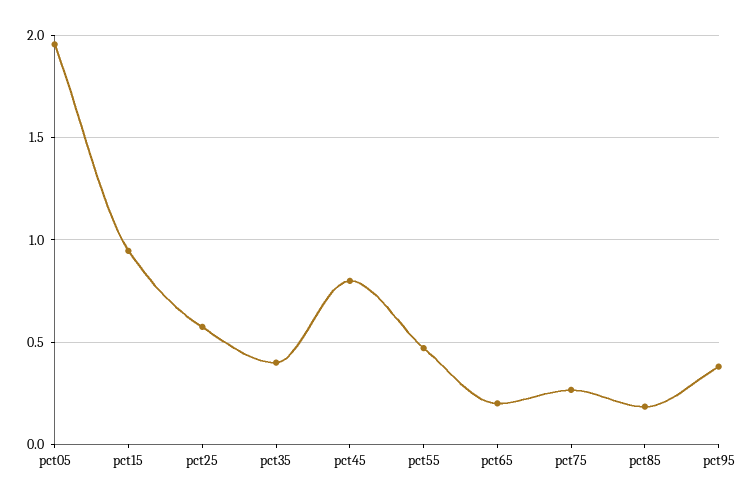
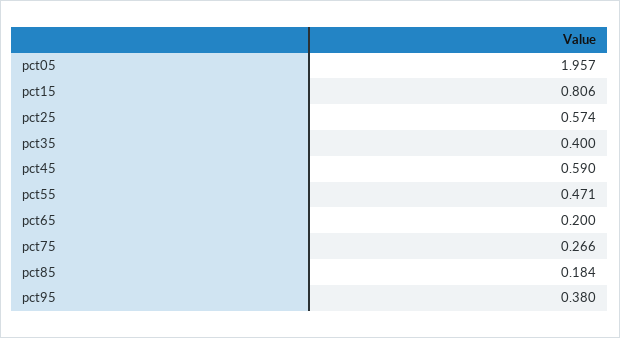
pct15: 0.95 -> 0.806
pct45: 0.8 -> 0.59

